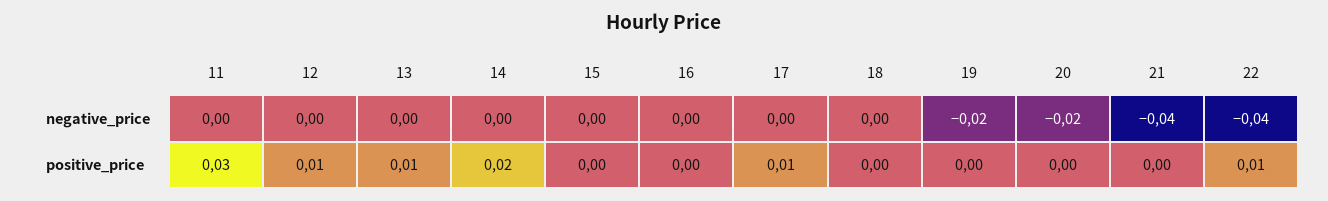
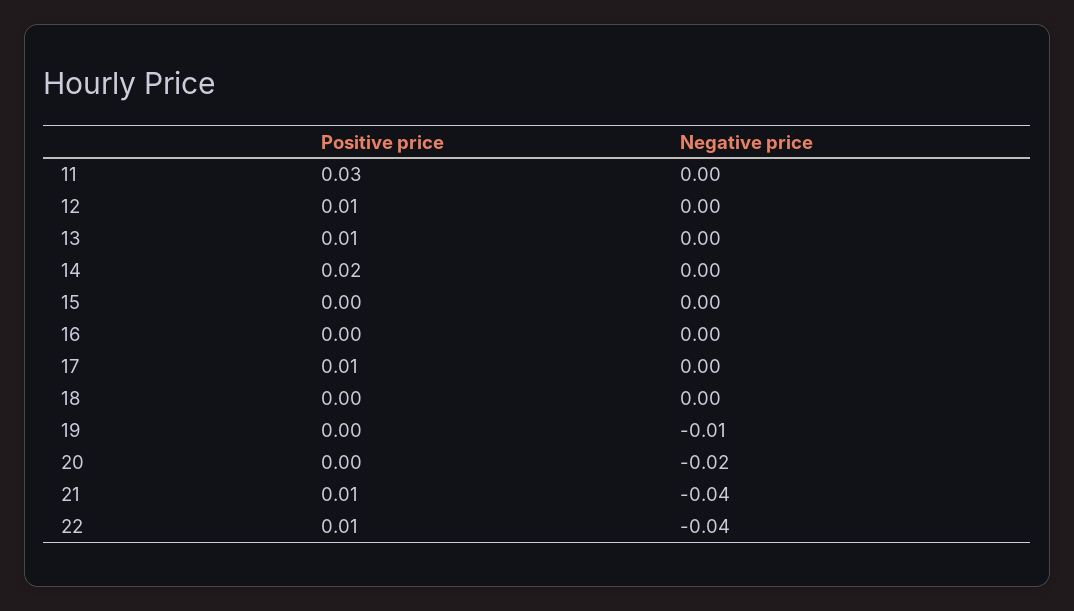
19, negative_price: -0.02 -> -0.01
21, positive_price: 0 -> 0.01

